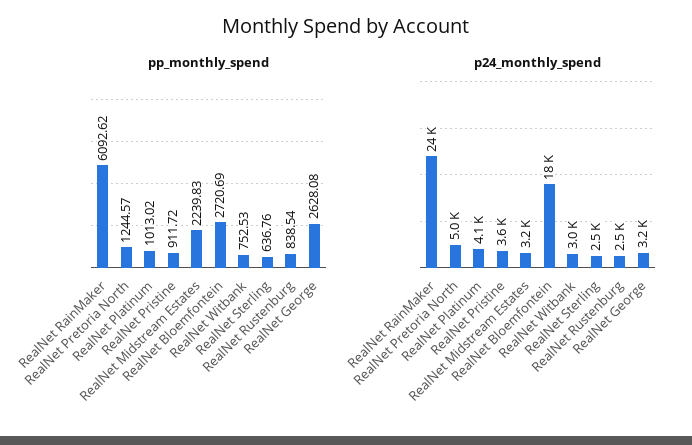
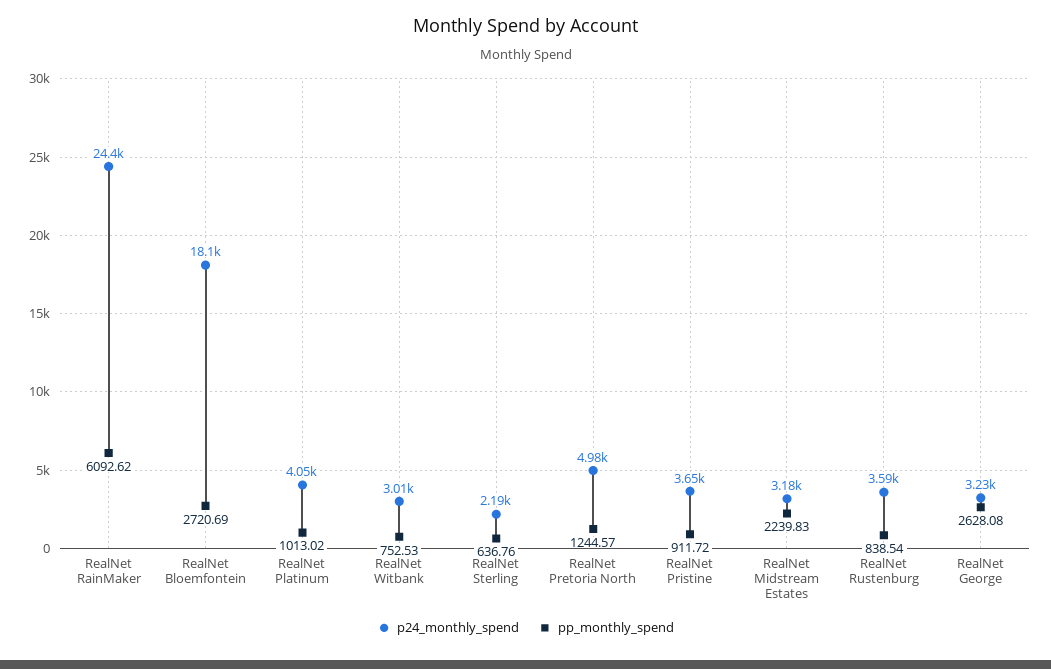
p24_monthly_spend, RealNet Sterling: 2500 -> 2190
p24_monthly_spend, RealNet Rustenburg: 2500 -> 3590

